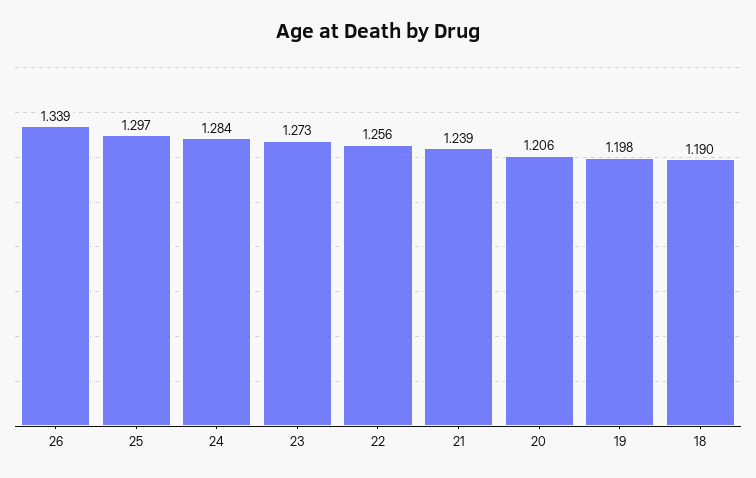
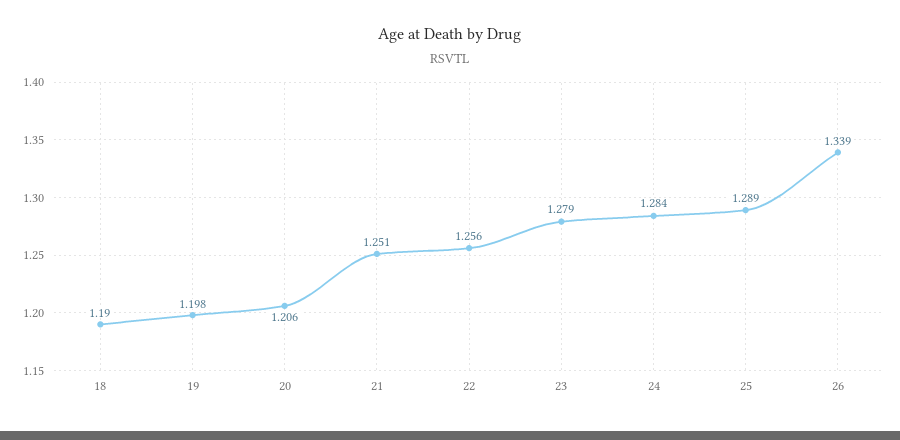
25: 1.297 -> 1.289
23: 1.273 -> 1.279
21: 1.239 -> 1.251

